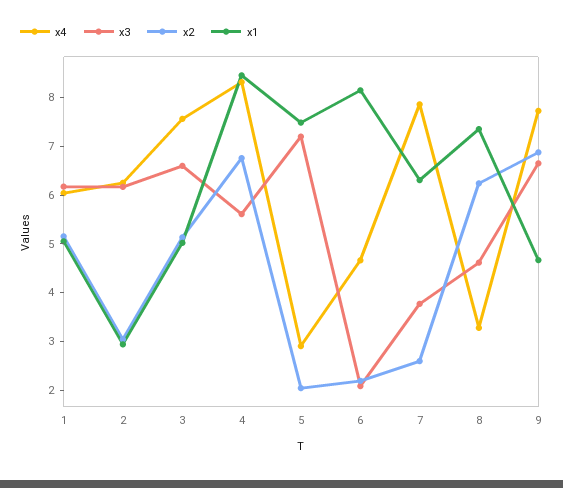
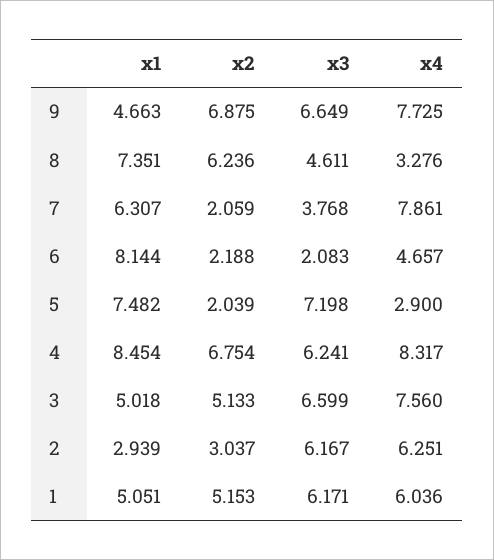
x3, 4: 5.6 -> 6.241
x2, 7: 2.6 -> 2.059

